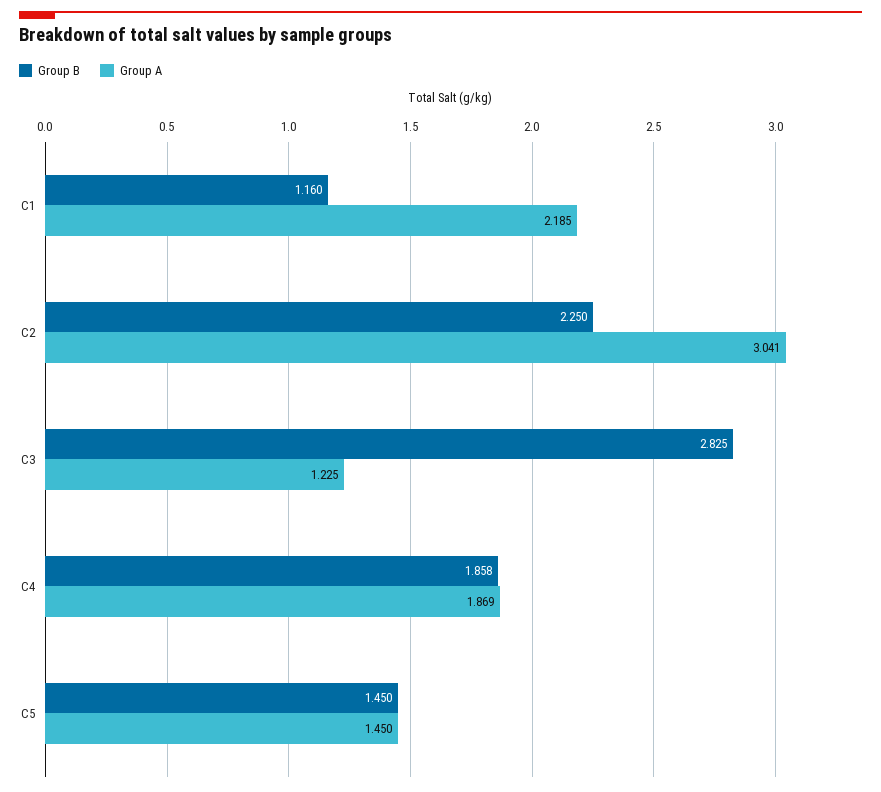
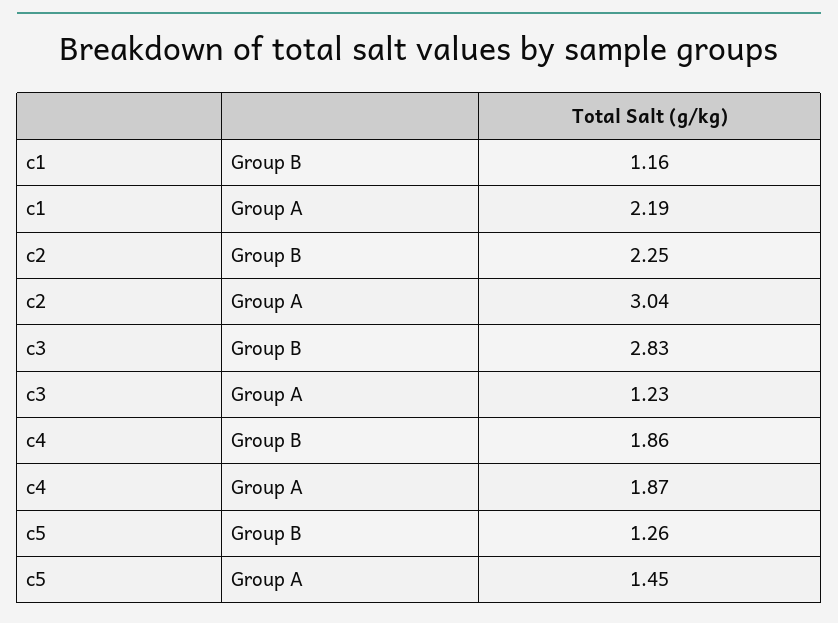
Group B, C5: 1.45 -> 1.26

